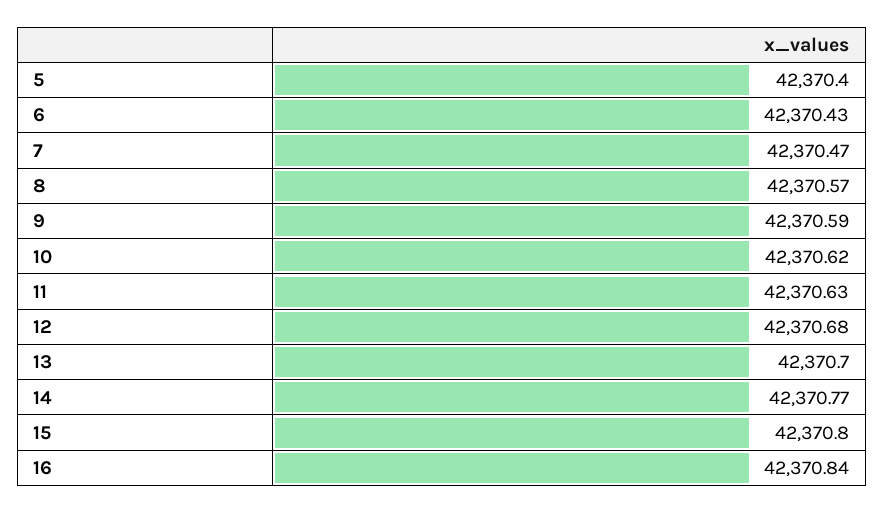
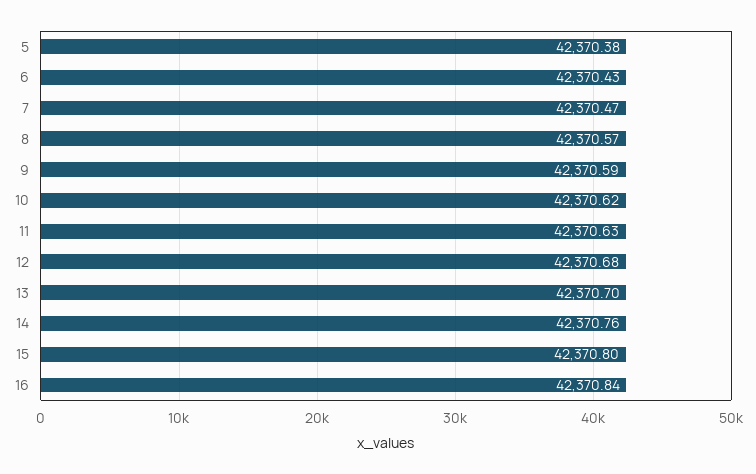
5: 42370.4 -> 42370.38
14: 42370.77 -> 42370.76

